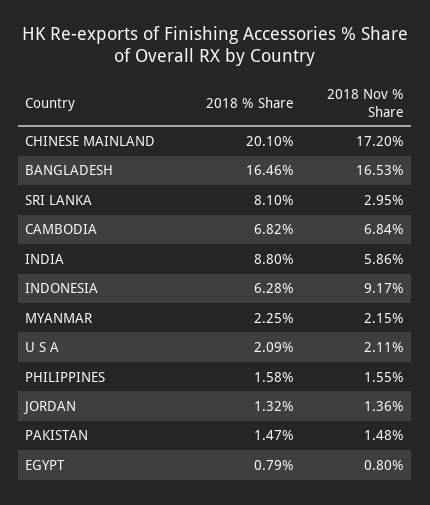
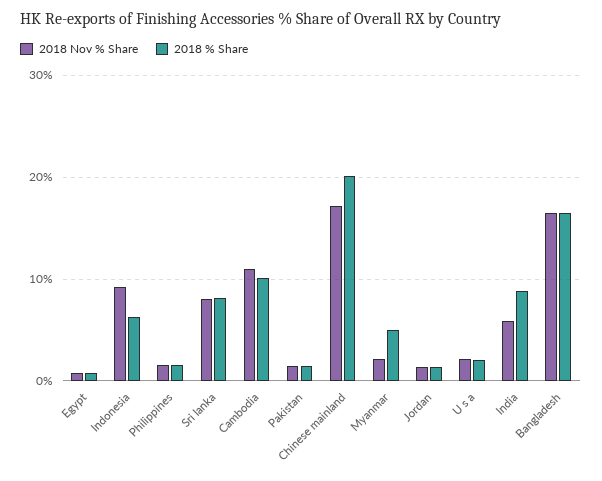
2018 Nov % Share, SRI LANKA: 2.95 -> 8
2018 % Share, CAMBODIA: 6.82 -> 10
2018 Nov % Share, CAMBODIA: 6.84 -> 11
2018 % Share, MYANMAR: 2.25 -> 5

